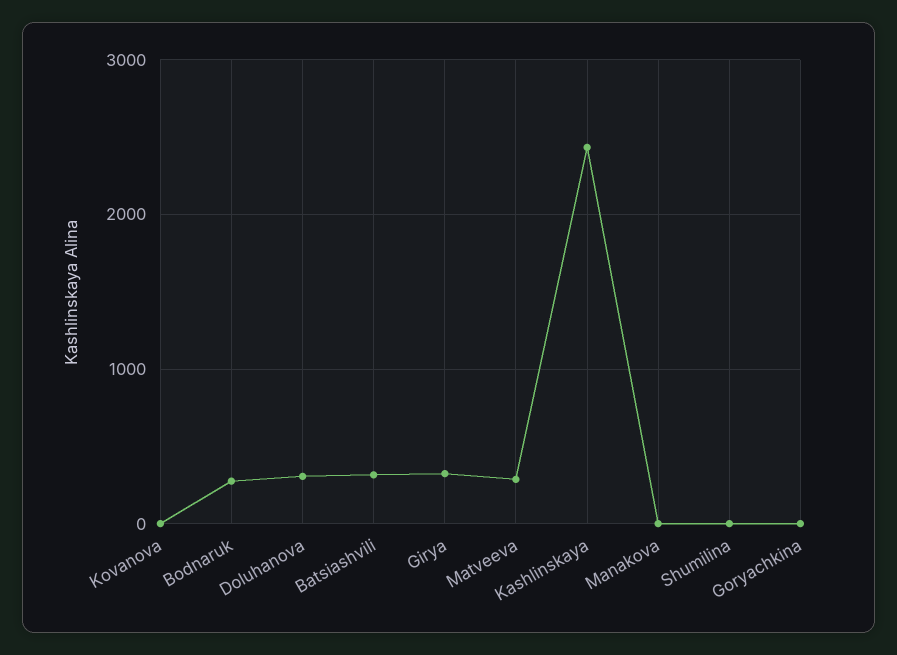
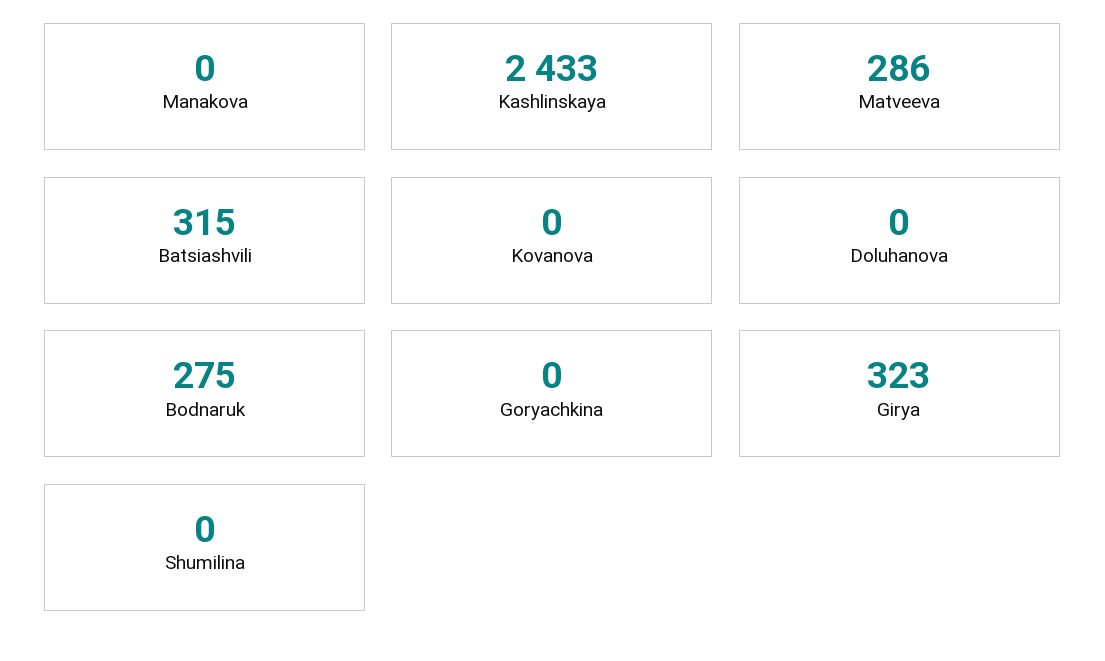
Doluhanova: 300 -> 0

